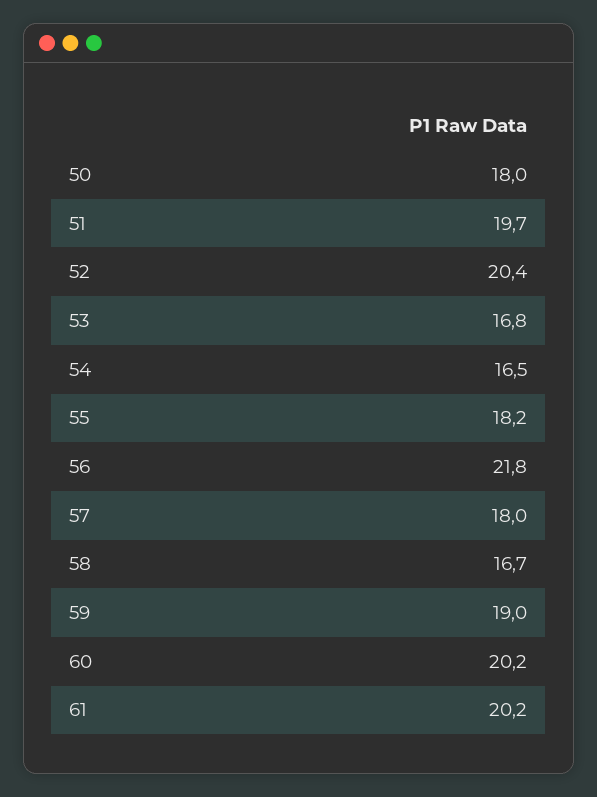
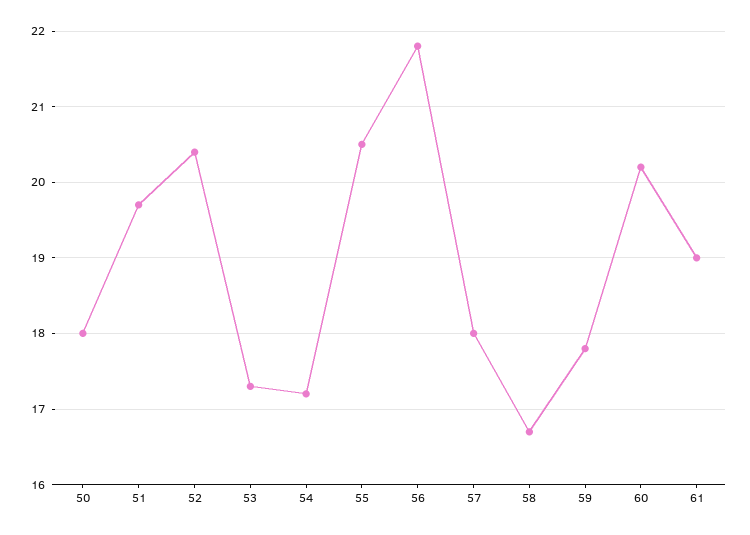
53: 16.8 -> 17.3
54: 16.5 -> 17.2
55: 18.2 -> 20.5
59: 19 -> 17.8
61: 20.2 -> 19

